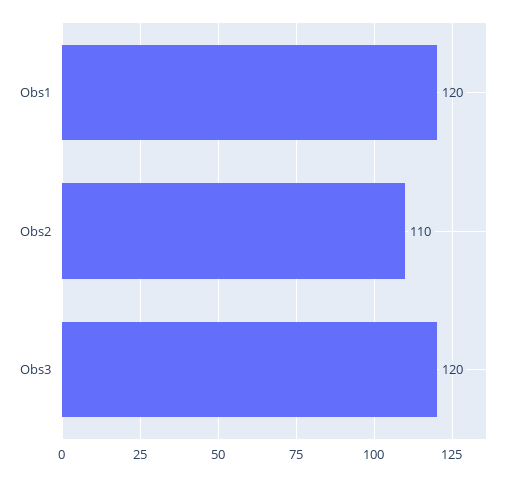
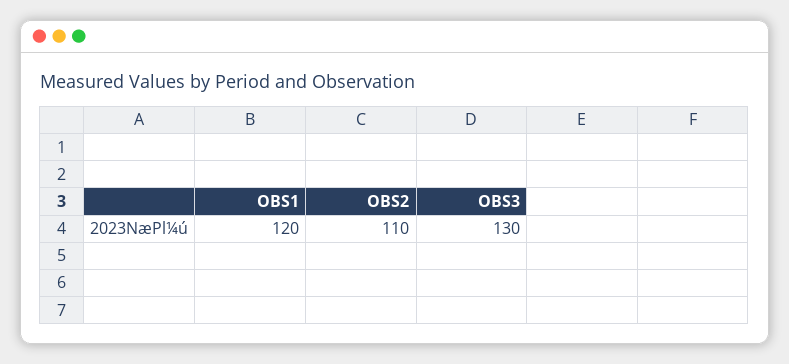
Obs3: 120 -> 130

